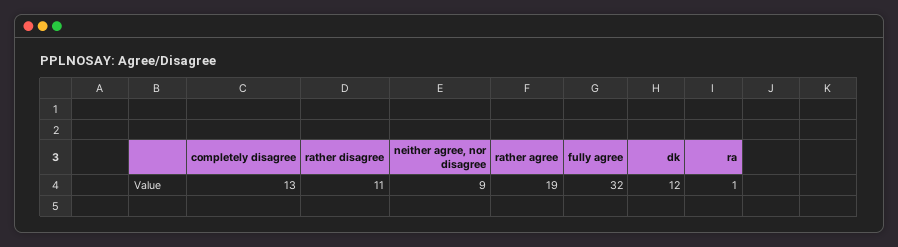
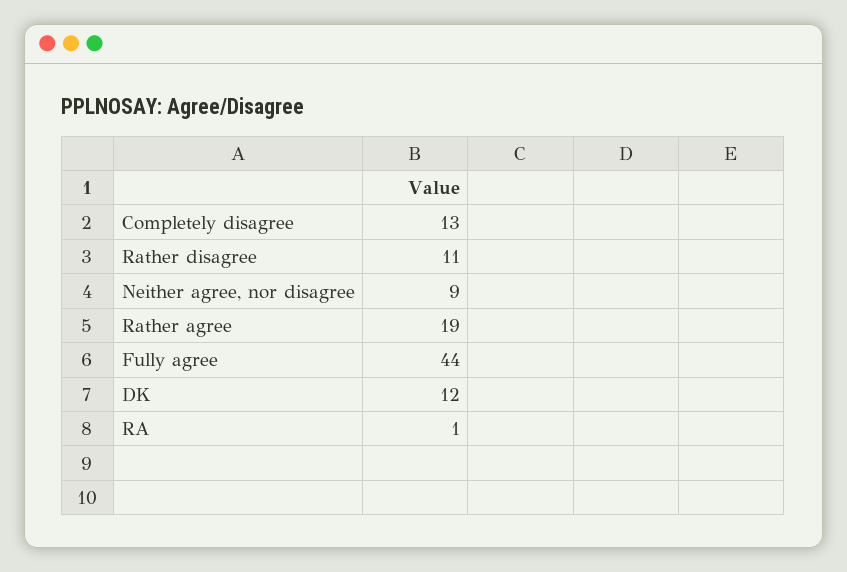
fully agree: 32 -> 44

